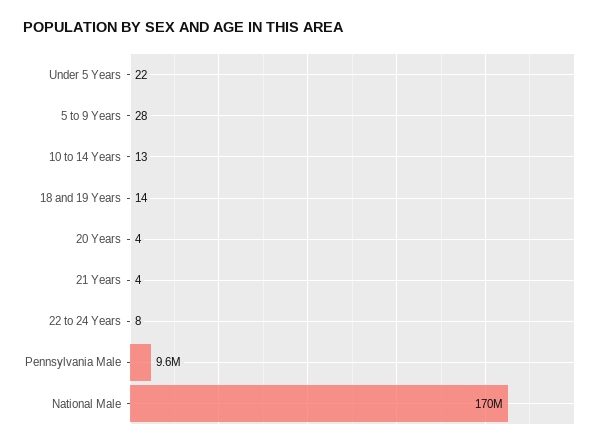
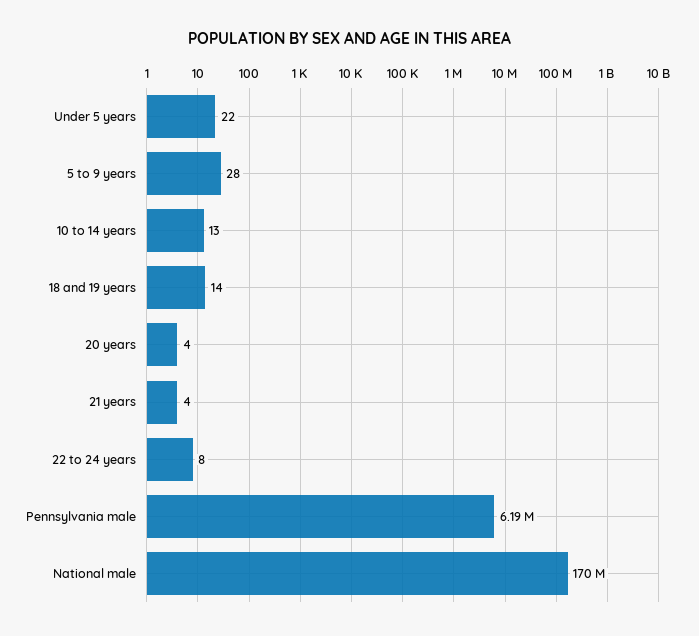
Pennsylvania Male: 9600000 -> 6190000

